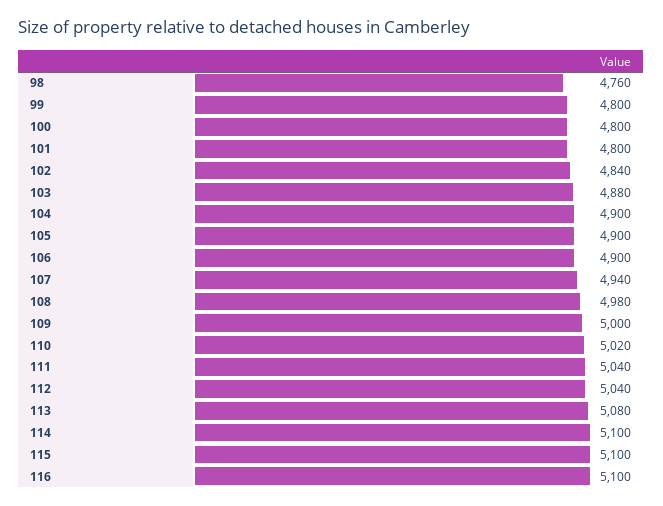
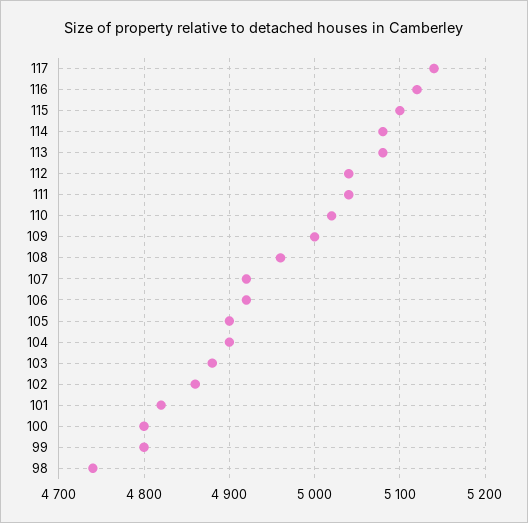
98: 4760 -> 4740
101: 4800 -> 4820
102: 4840 -> 4860
106: 4900 -> 4920
107: 4940 -> 4920
108: 4980 -> 4960
114: 5100 -> 5080
116: 5100 -> 5120
117: none -> 5140

